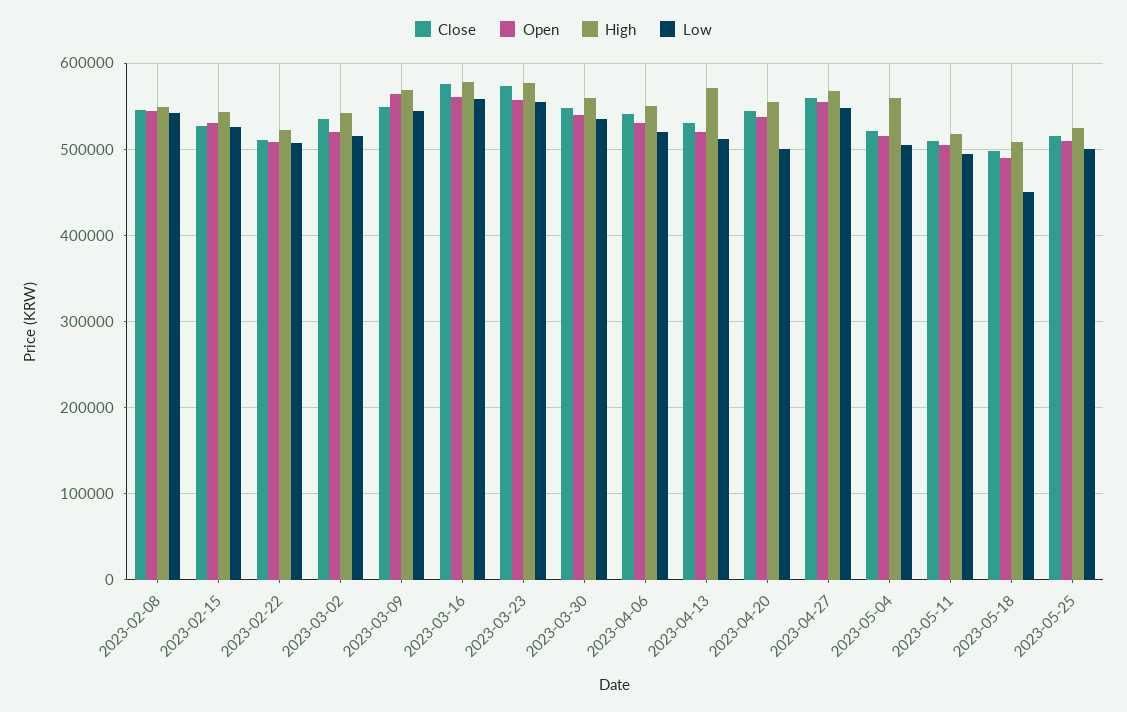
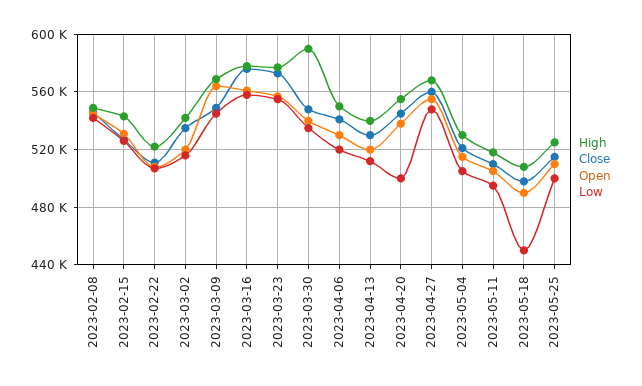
High, 2023-03-30: 560000 -> 590000
High, 2023-04-13: 570000 -> 540000
High, 2023-05-04: 560000 -> 530000

